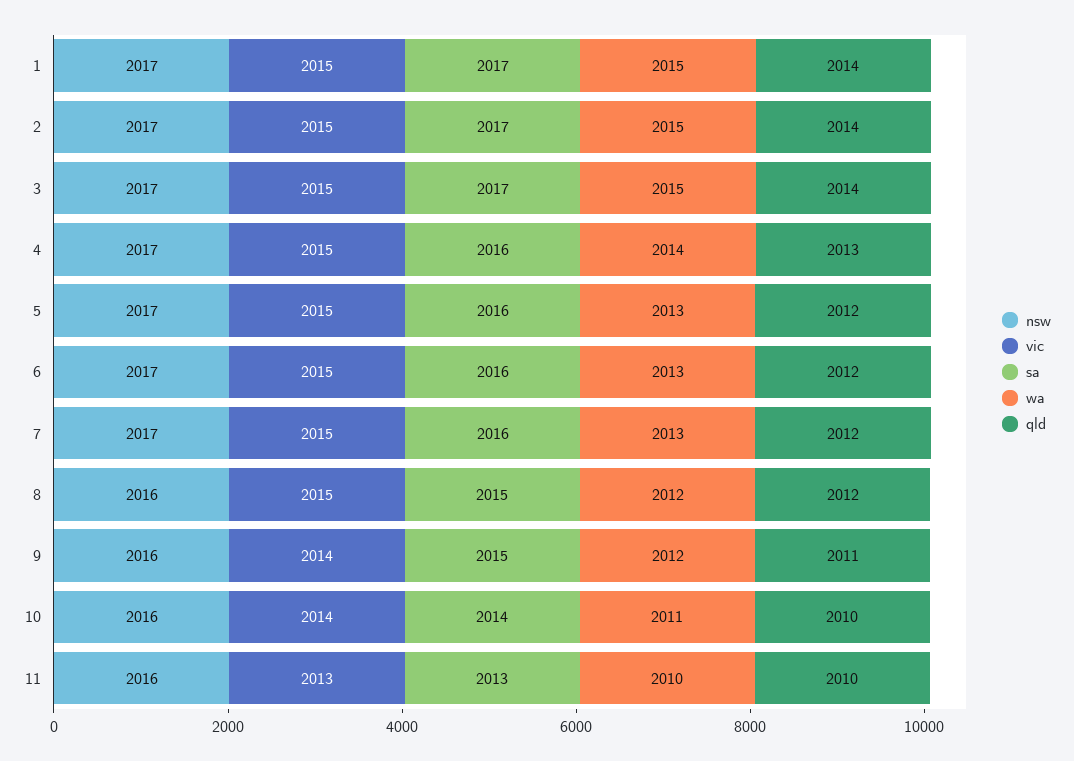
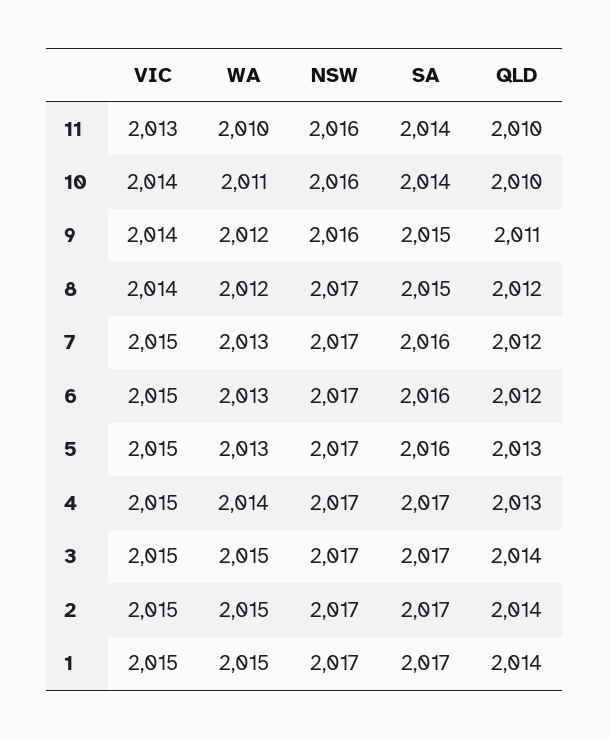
sa, 4: 2016 -> 2017
qld, 5: 2012 -> 2013
nsw, 8: 2016 -> 2017
vic, 8: 2015 -> 2014
sa, 11: 2013 -> 2014

